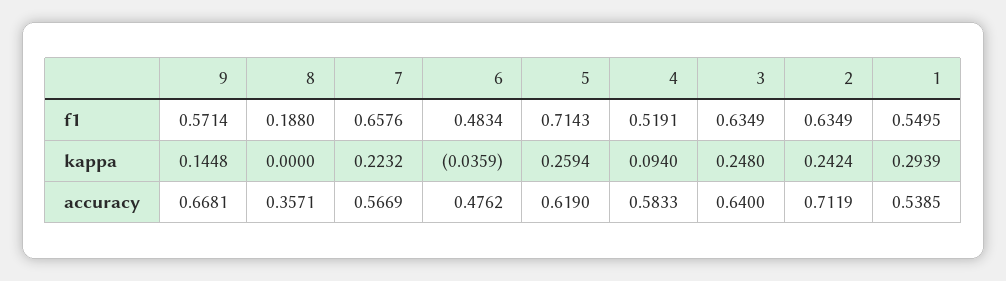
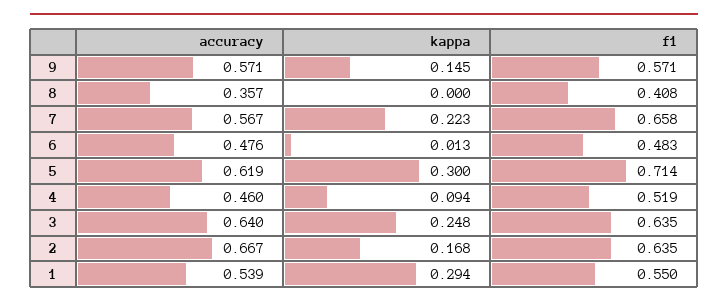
8, f1: 0.188 -> 0.408
6, kappa: -0.0359 -> 0.013
5, kappa: 0.2594 -> 0.3
2, kappa: 0.2424 -> 0.168
9, accuracy: 0.6681 -> 0.571
4, accuracy: 0.5833 -> 0.46
2, accuracy: 0.7119 -> 0.667

